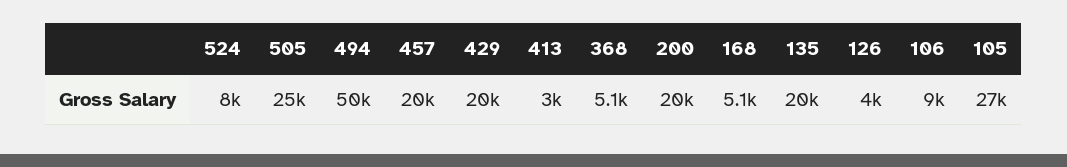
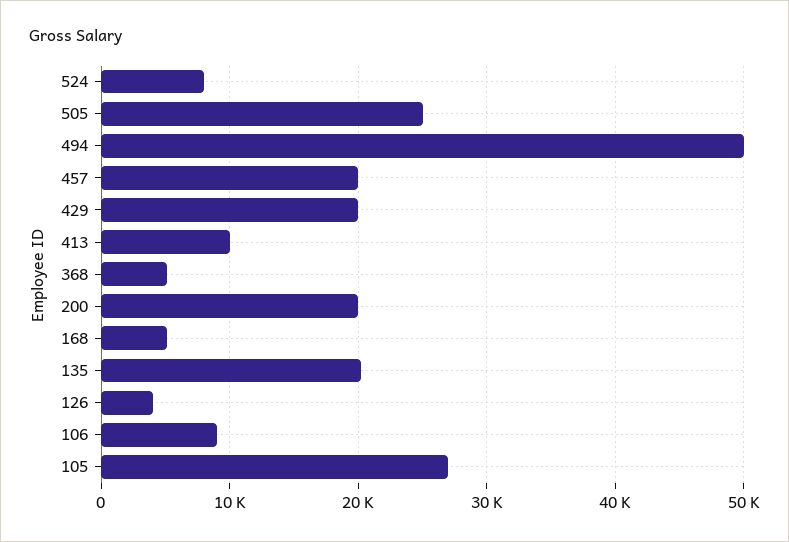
413: 3000 -> 10000

